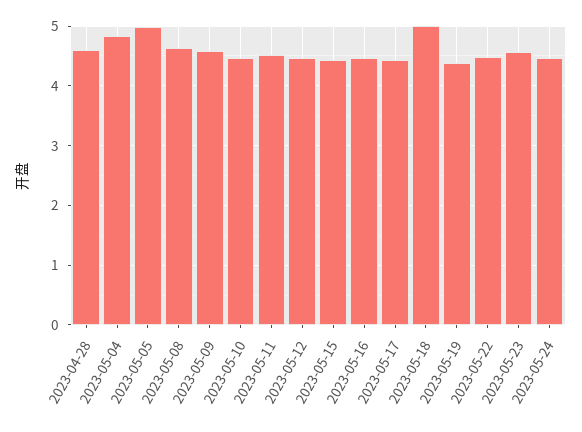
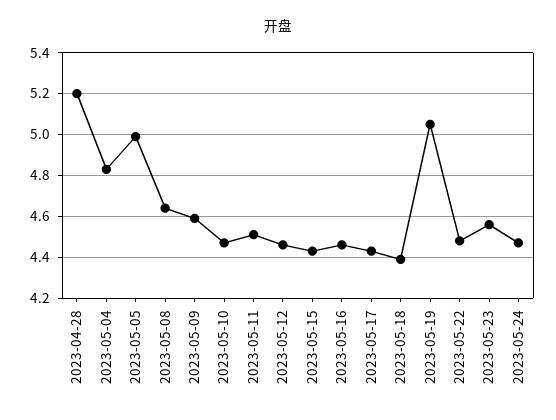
2023-04-28: 4.6 -> 5.2
2023-05-18: 5 -> 4.4
2023-05-19: 4.4 -> 5.05

